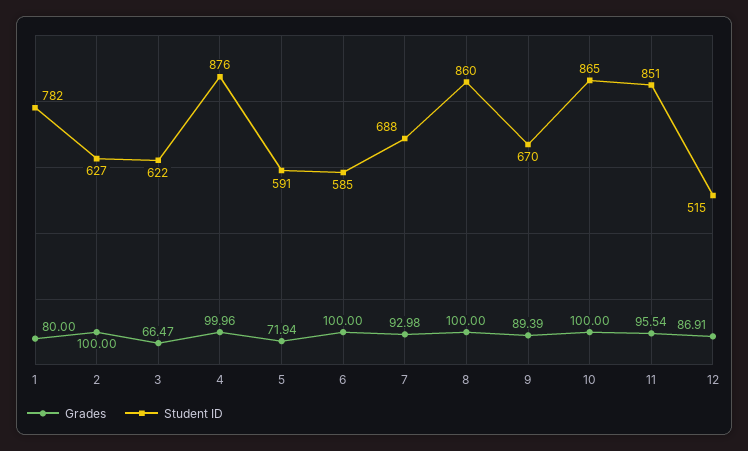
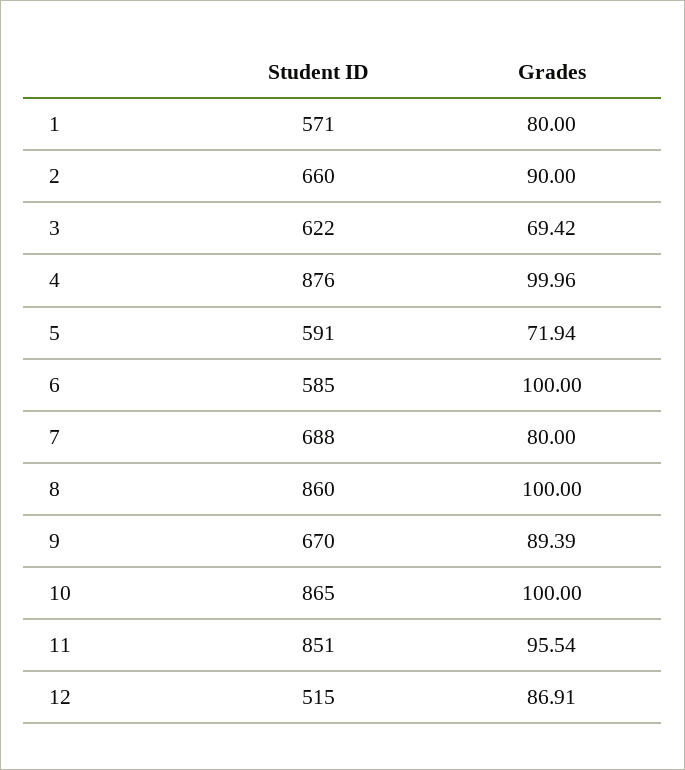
Student ID, 1: 782 -> 571
Grades, 2: 100 -> 90
Student ID, 2: 627 -> 660
Grades, 3: 66.47 -> 69.42
Grades, 7: 92.98 -> 80

